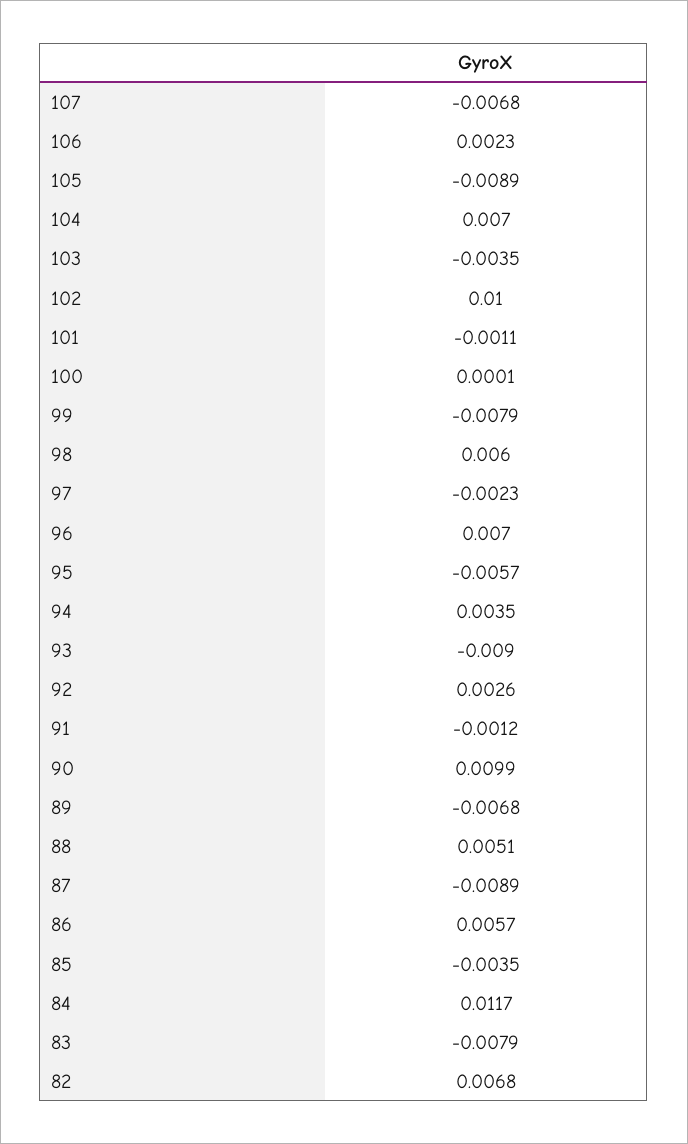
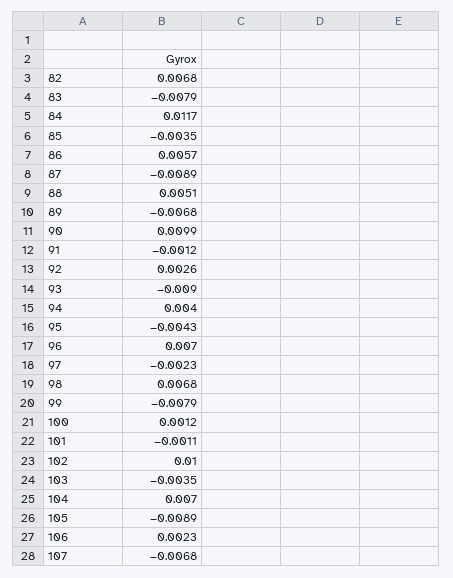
100: 0.0001 -> 0.0012
98: 0.006 -> 0.0068
95: -0.0057 -> -0.0043
94: 0.0035 -> 0.004

